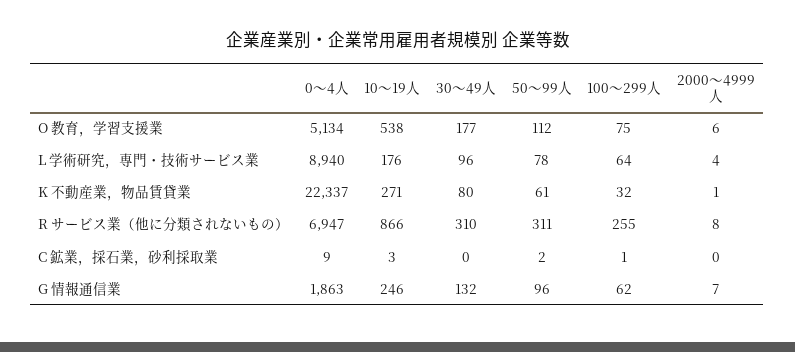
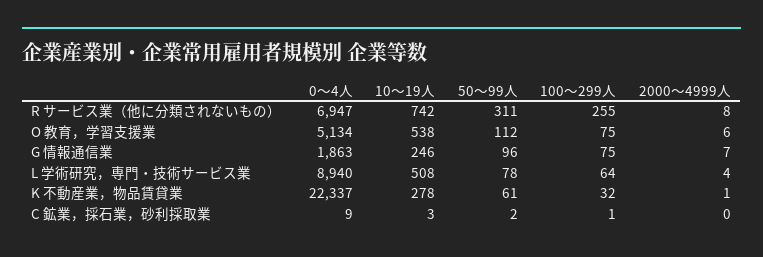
30～49人, O 教育，学習支援業: 177 -> none
10～19人, L 学術研究，専門・技術サービス業: 176 -> 508
30～49人, L 学術研究，専門・技術サービス業: 96 -> none
10～19人, K 不動産業，物品賃貸業: 271 -> 278
30～49人, K 不動産業，物品賃貸業: 80 -> none
10～19人, R サービス業（他に分類されないもの）: 866 -> 742
30～49人, R サービス業（他に分類されないもの）: 310 -> none
30～49人, C 鉱業，採石業，砂利採取業: 0 -> none
30～49人, G 情報通信業: 132 -> none
100～299人, G 情報通信業: 62 -> 75

